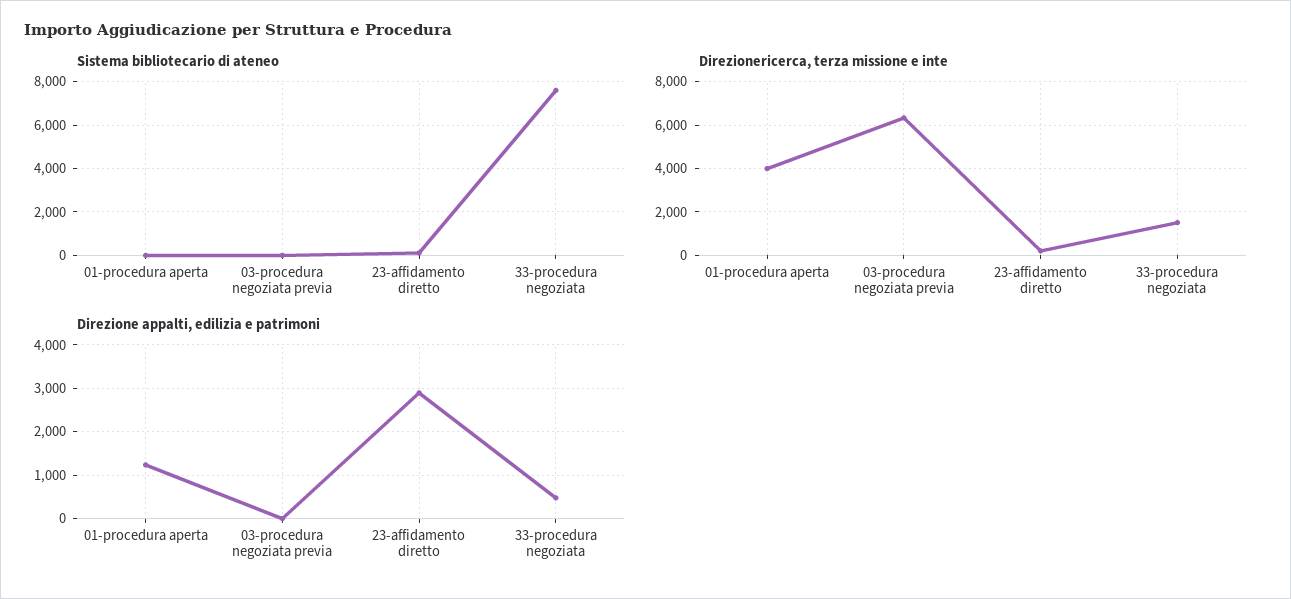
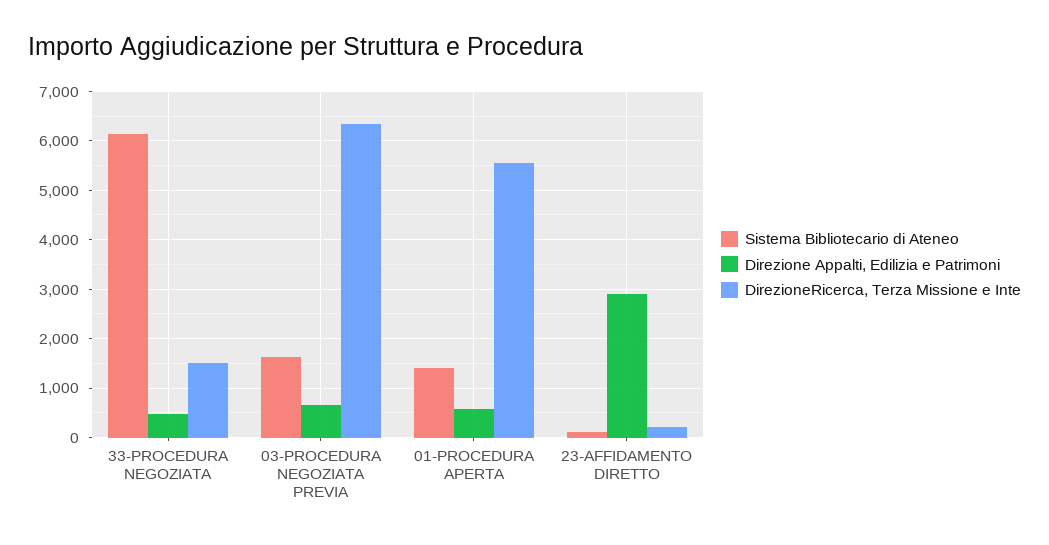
Sistema bibliotecario di ateneo, 01-procedura aperta: 0 -> 1400
Sistema bibliotecario di ateneo, 03-procedura negoziata previa: 0 -> 1600
Sistema bibliotecario di ateneo, 33-procedura negoziata: 7500 -> 6200
Direzionericerca, terza missione e inte, 01-procedura aperta: 4000 -> 5600
Direzione appalti, edilizia e patrimoni, 01-procedura aperta: 1200 -> 600
Direzione appalti, edilizia e patrimoni, 03-procedura negoziata previa: 0 -> 600

